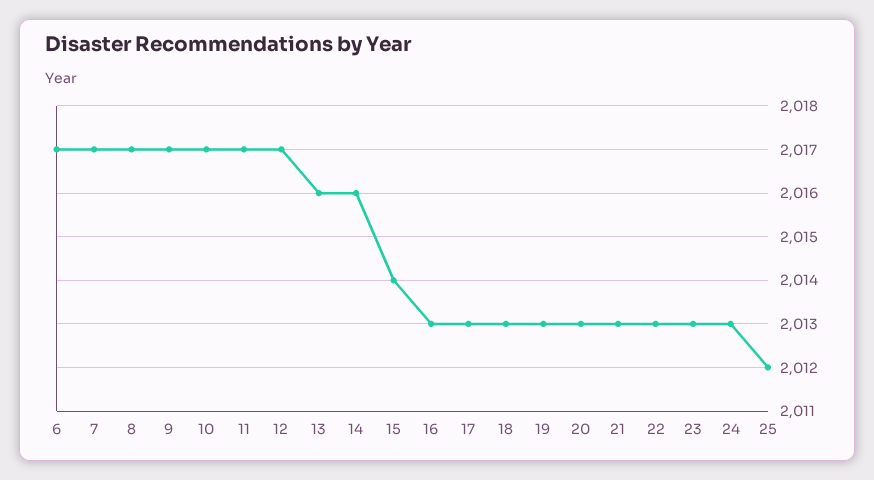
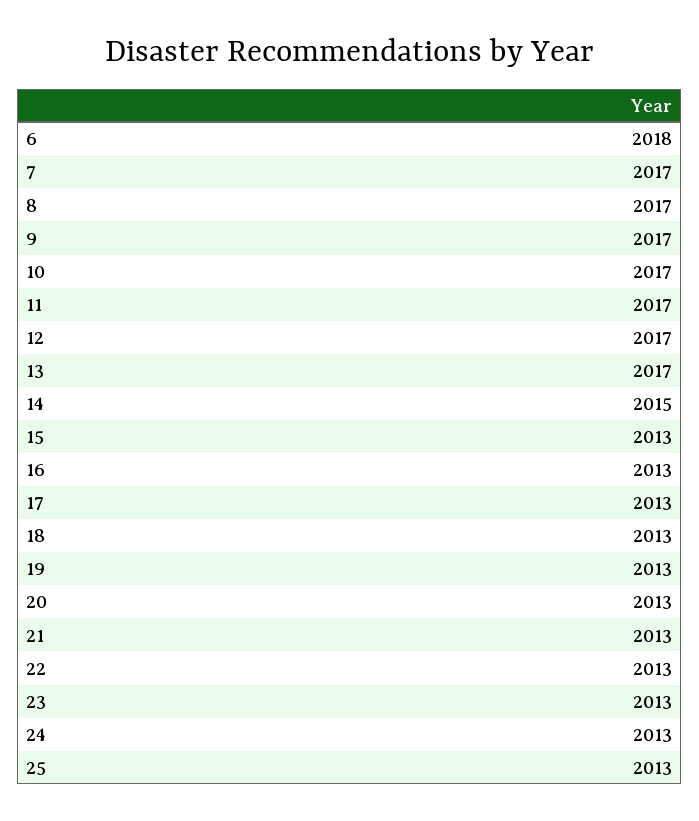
6: 2017 -> 2018
13: 2016 -> 2017
14: 2016 -> 2015
15: 2014 -> 2013
25: 2012 -> 2013

